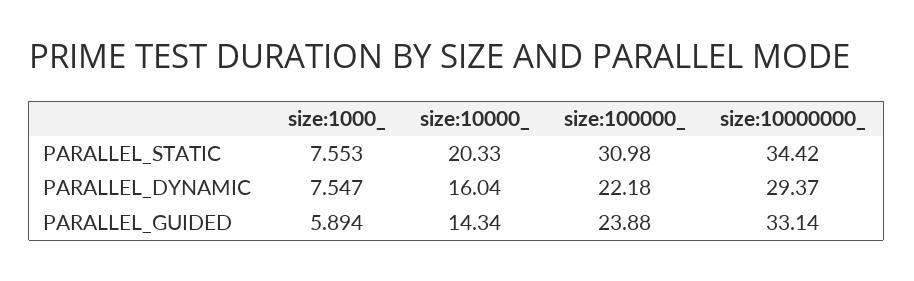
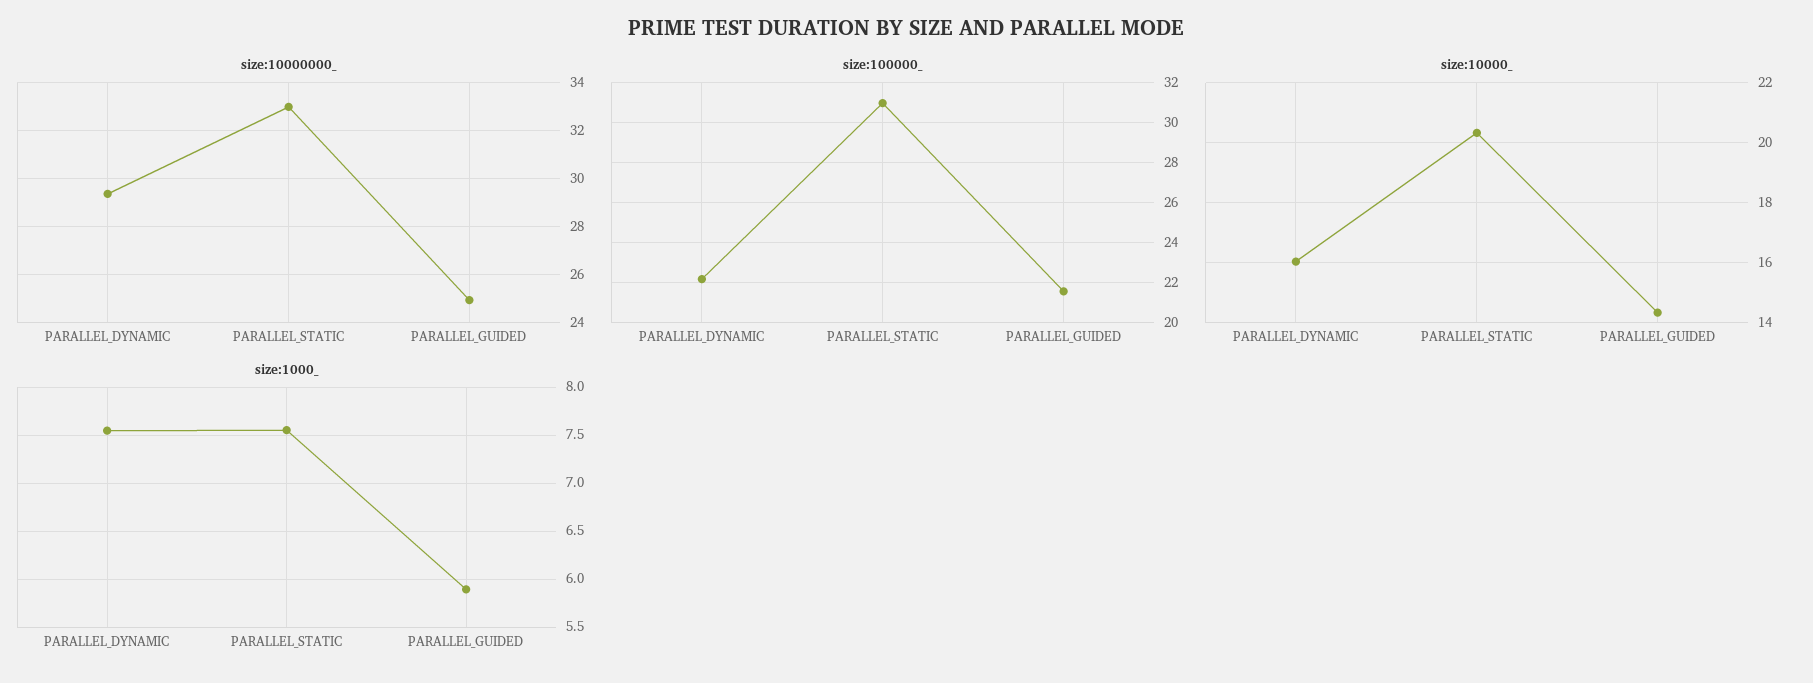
size:10000000_, PARALLEL_STATIC: 34.42 -> 33
size:100000_, PARALLEL_GUIDED: 23.88 -> 21.5
size:10000000_, PARALLEL_GUIDED: 33.14 -> 25

